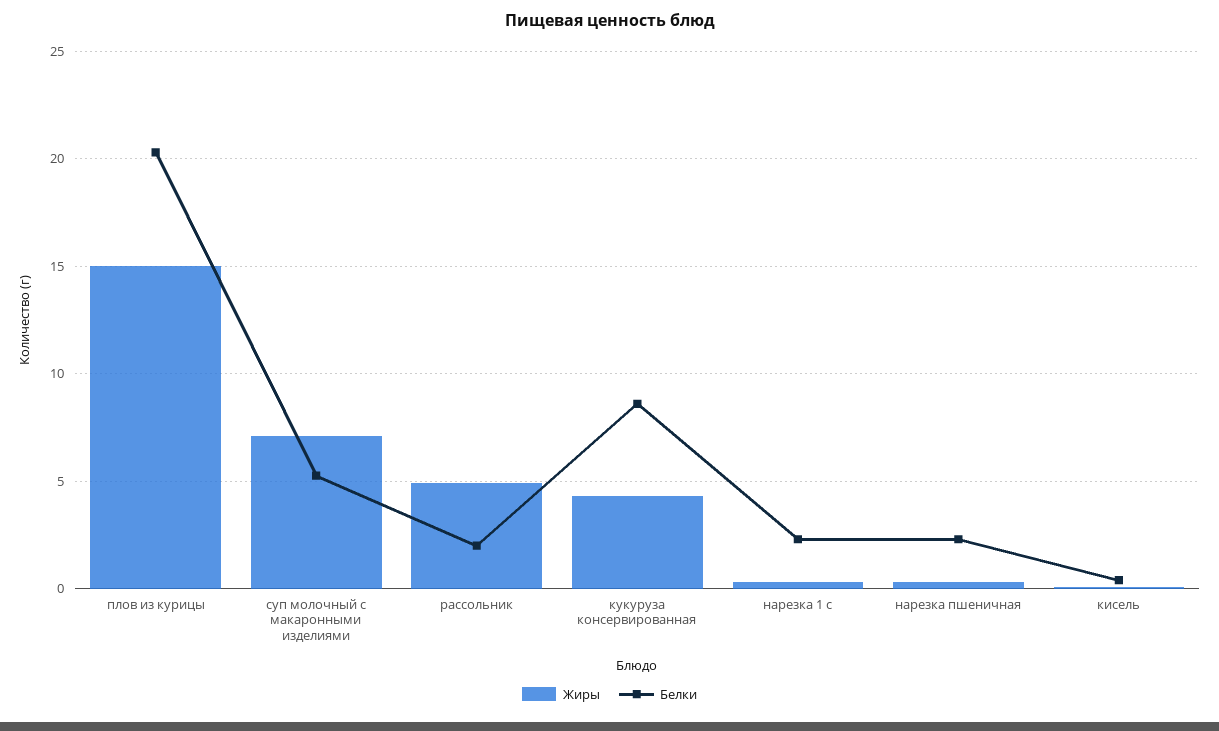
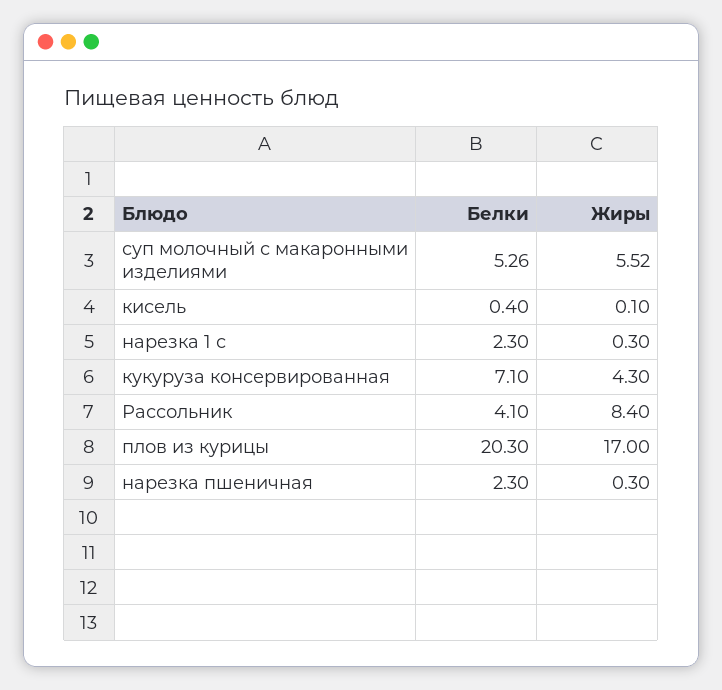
Жиры, плов из курицы: 15 -> 17
Жиры, суп молочный с макаронными изделиями: 7 -> 5.52
Жиры, рассольник: 5 -> 8.4
Белки, рассольник: 2 -> 4.1
Белки, кукуруза консервированная: 8.5 -> 7.1

